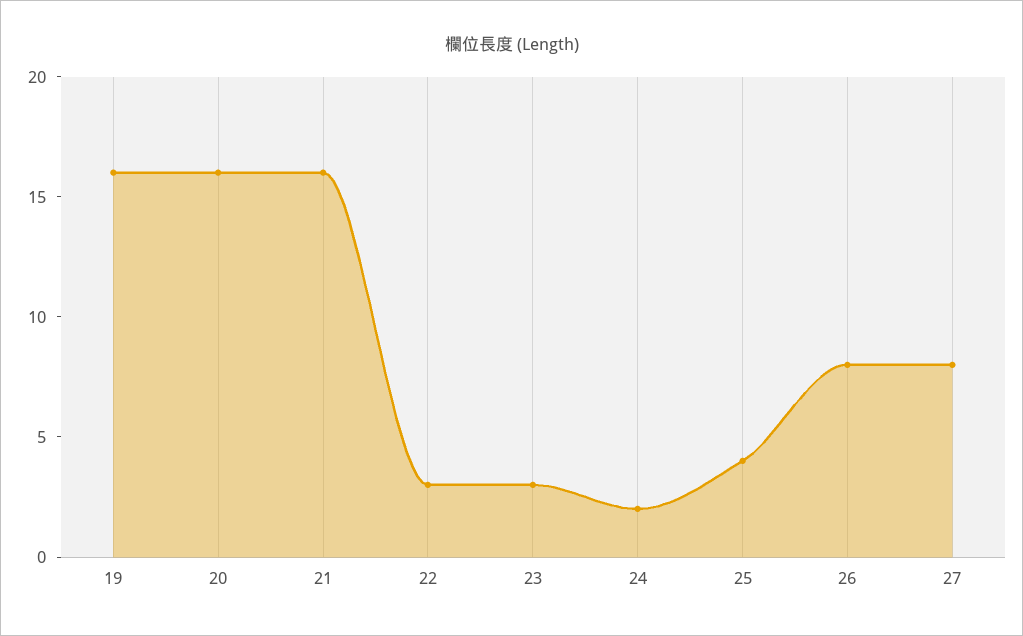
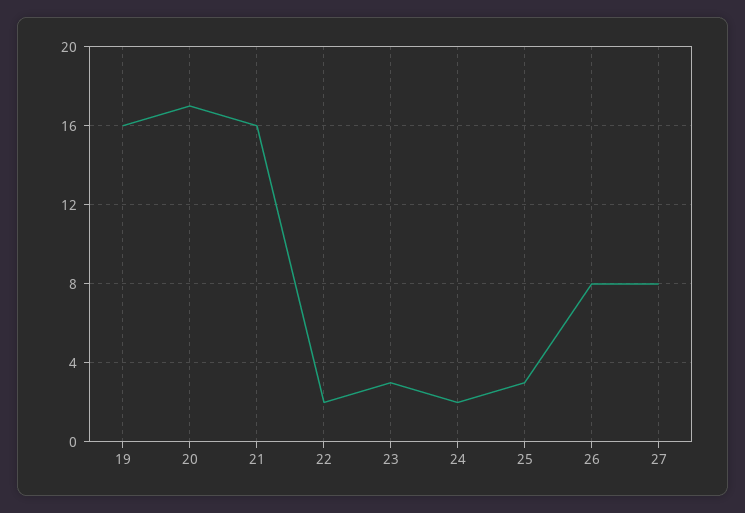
20: 16 -> 17
22: 3 -> 2
25: 4 -> 3

